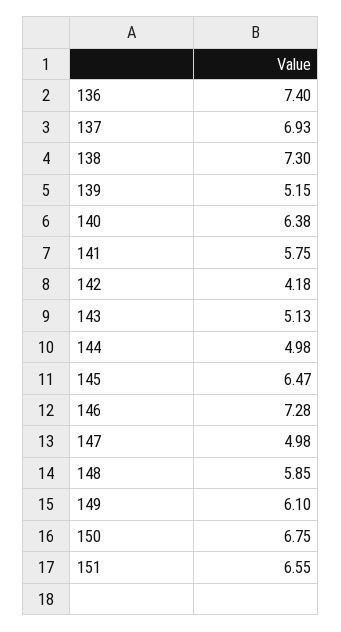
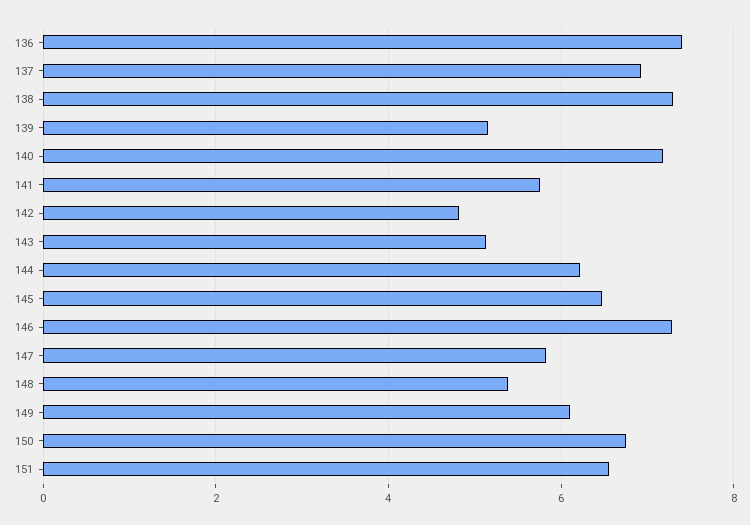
140: 6.38 -> 7.2
142: 4.18 -> 4.8
144: 4.98 -> 6.2
147: 4.98 -> 5.8
148: 5.85 -> 5.4

